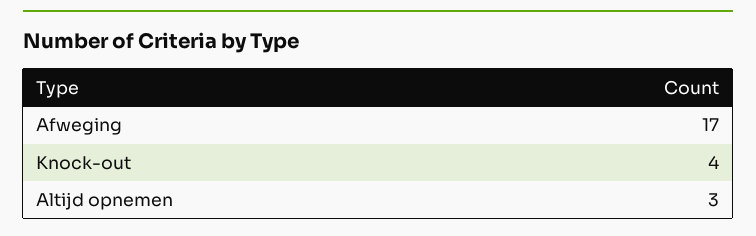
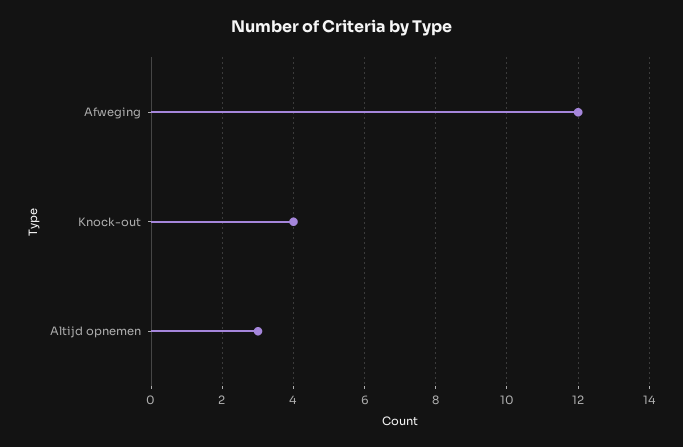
Afweging: 17 -> 12

